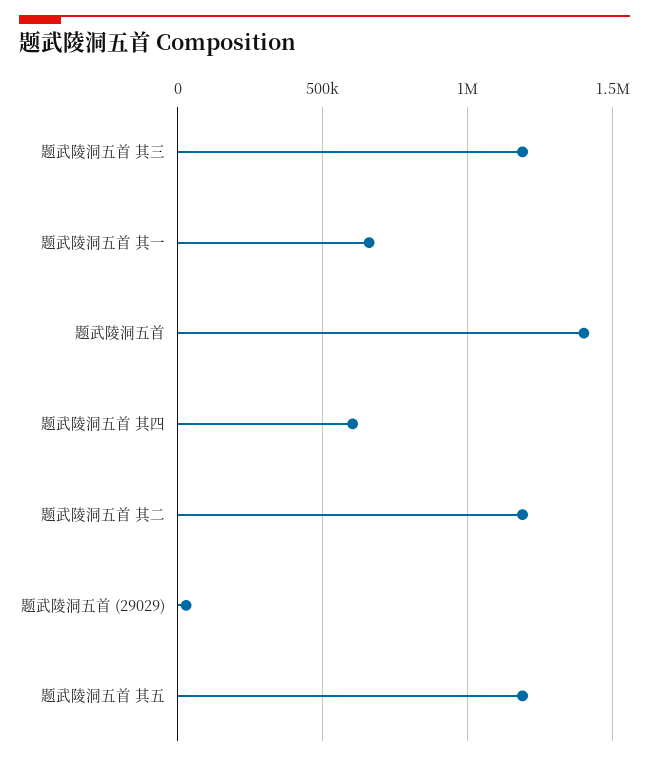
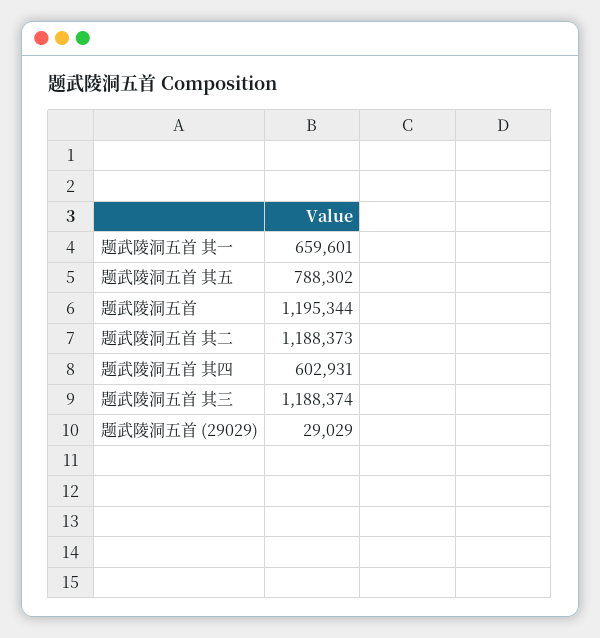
题武陵洞五首: 1400000 -> 1195344
题武陵洞五首 其五: 1200000 -> 788302

